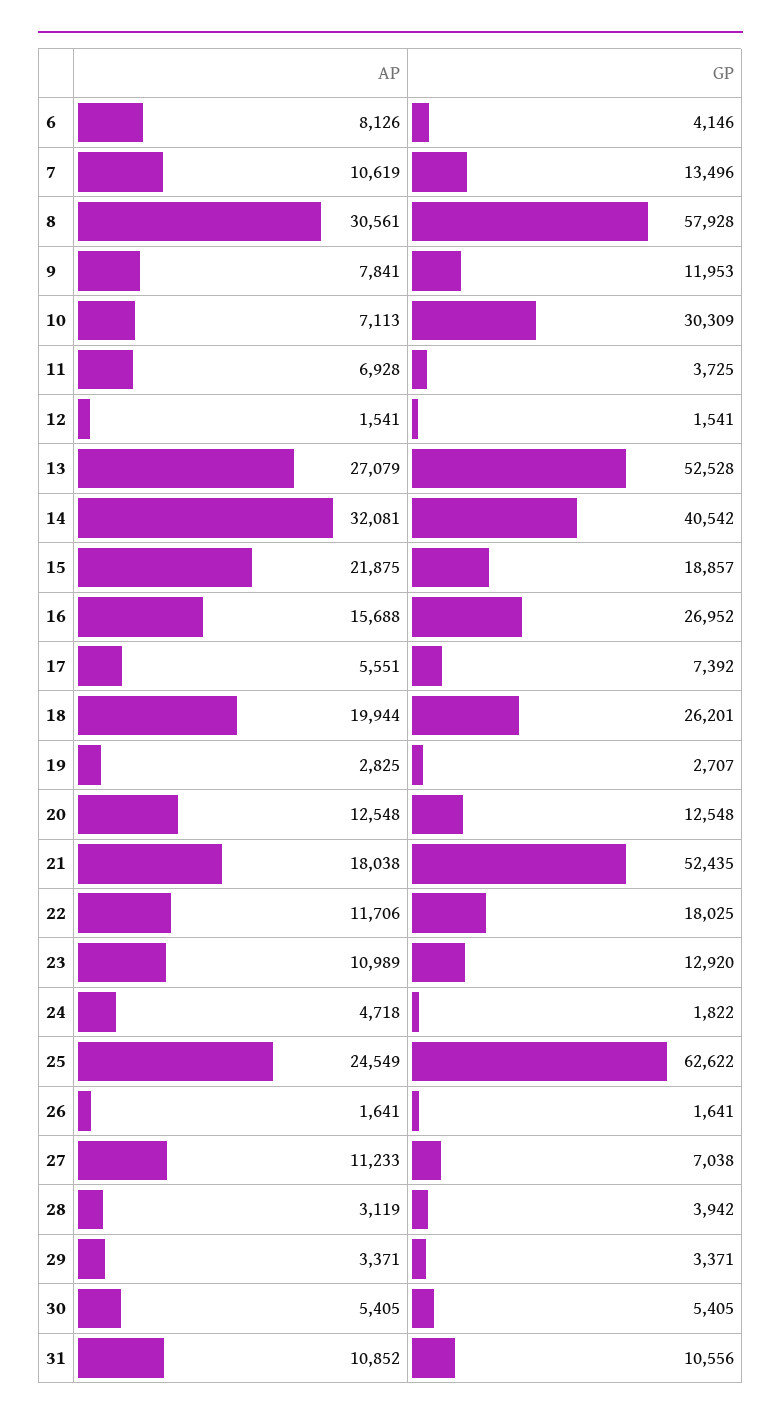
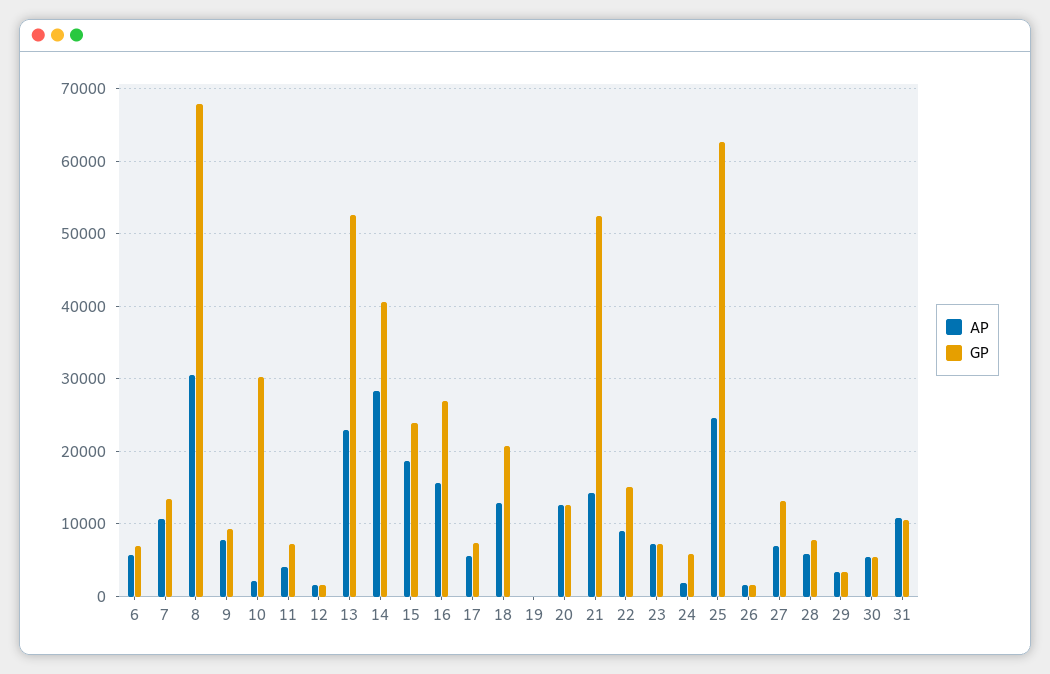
AP, 6: 8126 -> 6000
GP, 6: 4146 -> 7000
GP, 8: 57928 -> 68000
GP, 9: 11953 -> 9000
AP, 10: 7113 -> 2000
AP, 11: 6928 -> 4000
GP, 11: 3725 -> 7000
AP, 13: 27079 -> 23000
AP, 14: 32081 -> 28000
AP, 15: 21875 -> 19000
GP, 15: 18857 -> 24000
AP, 18: 19944 -> 13000
GP, 18: 26201 -> 21000
AP, 19: 2825 -> 0
GP, 19: 2707 -> 0
AP, 21: 18038 -> 14000
AP, 22: 11706 -> 9000
GP, 22: 18025 -> 15000
AP, 23: 10989 -> 7000
GP, 23: 12920 -> 7000
AP, 24: 4718 -> 2000
GP, 24: 1822 -> 6000
AP, 27: 11233 -> 7000
GP, 27: 7038 -> 13000
AP, 28: 3119 -> 6000
GP, 28: 3942 -> 8000

